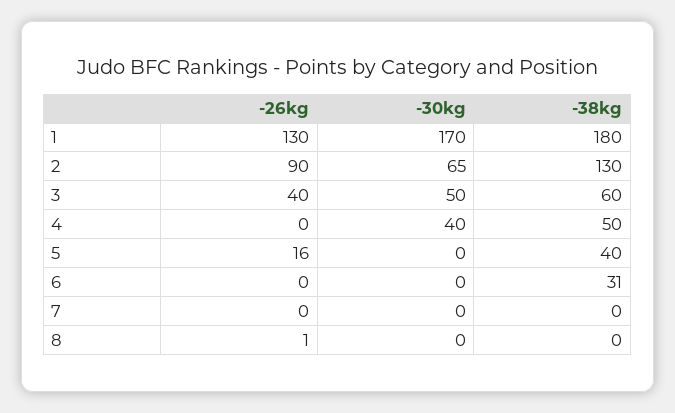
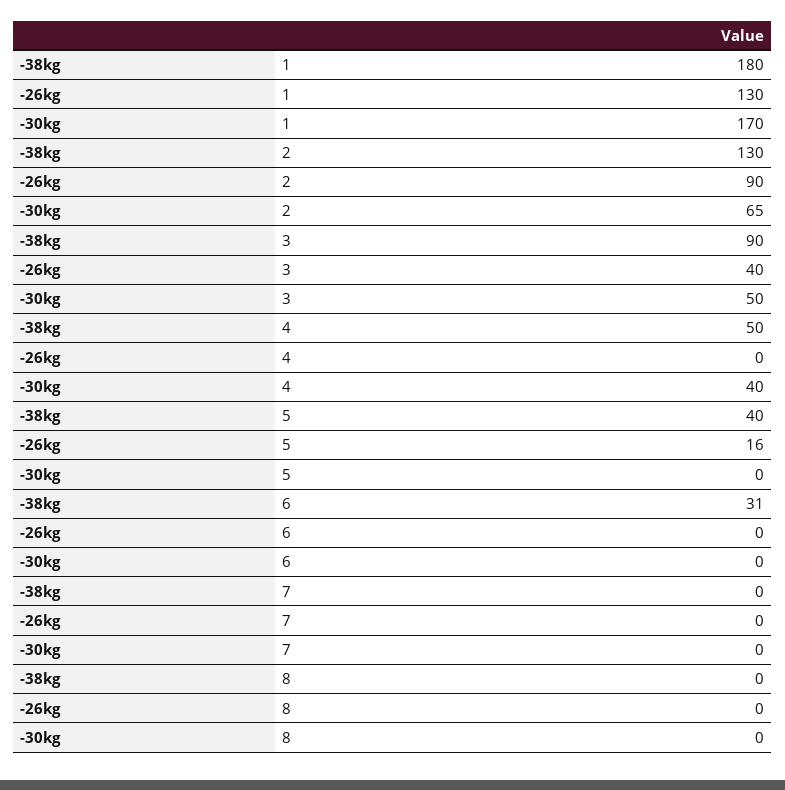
-38kg, 3: 60 -> 90
-26kg, 8: 1 -> 0

